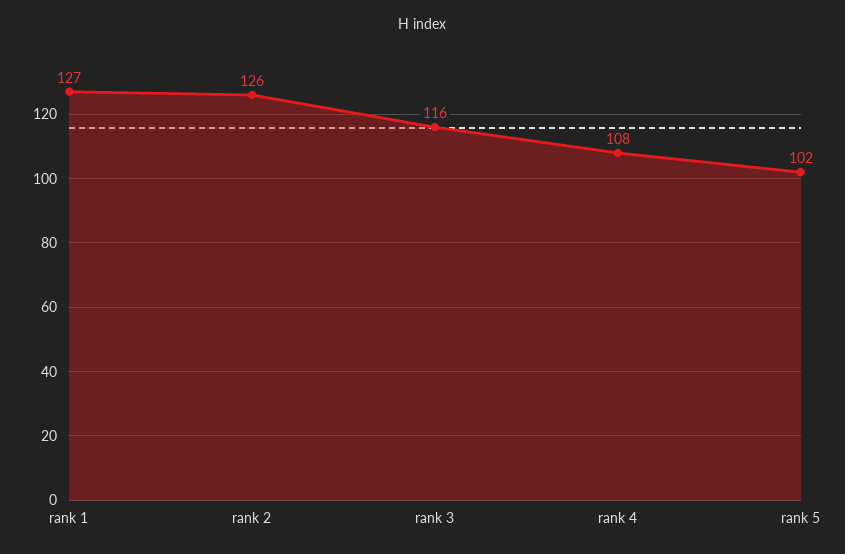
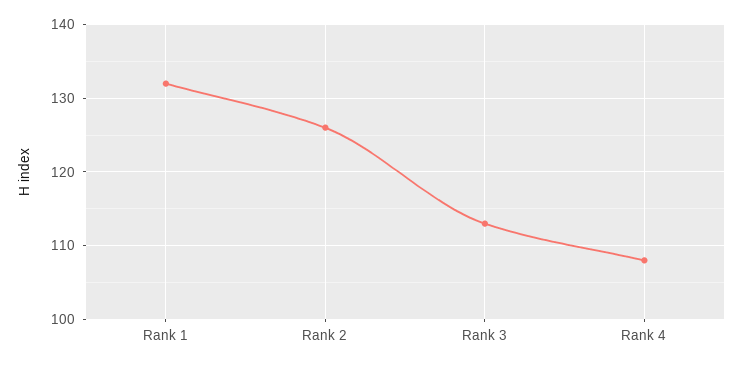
rank 1: 127 -> 132
rank 3: 116 -> 113
rank 5: 102 -> none

